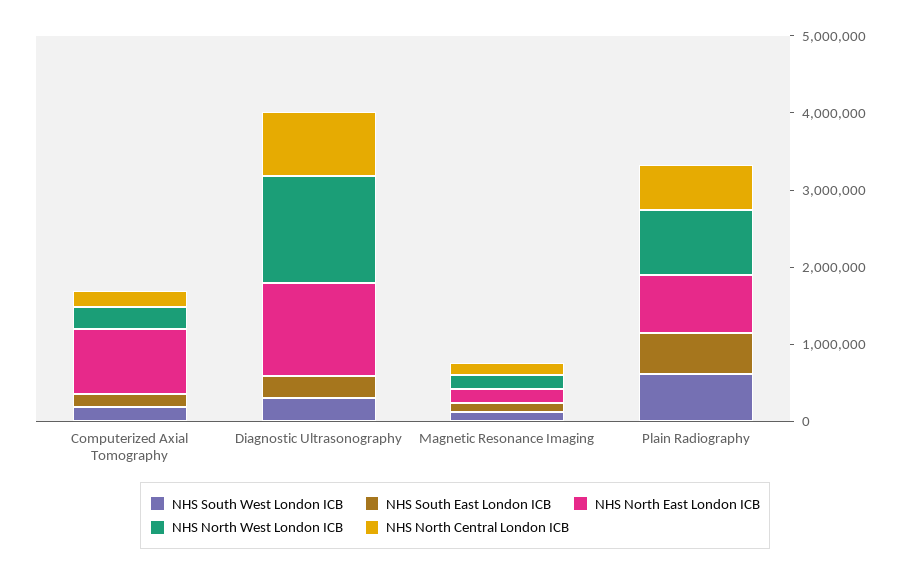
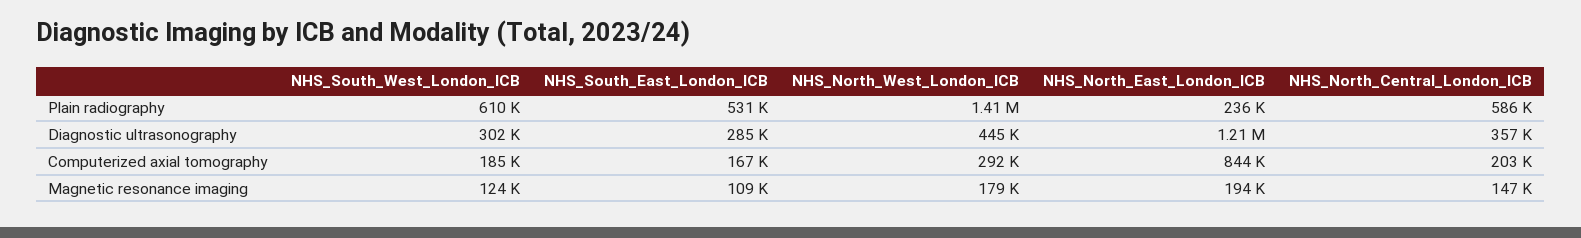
NHS North West London ICB, Diagnostic Ultrasonography: 1400000 -> 445000
NHS North Central London ICB, Diagnostic Ultrasonography: 800000 -> 357000
NHS North East London ICB, Plain Radiography: 800000 -> 236000
NHS North West London ICB, Plain Radiography: 800000 -> 1410000

